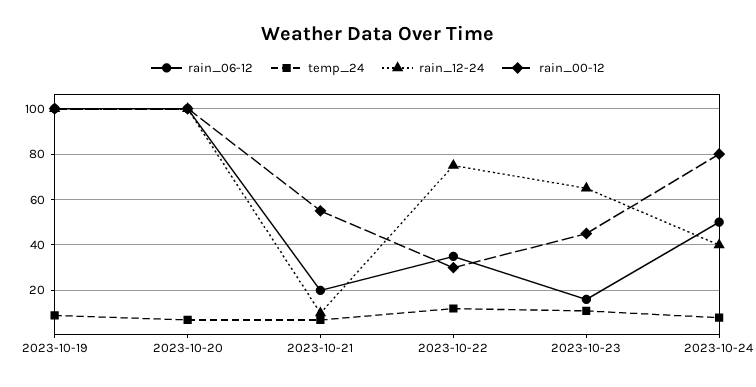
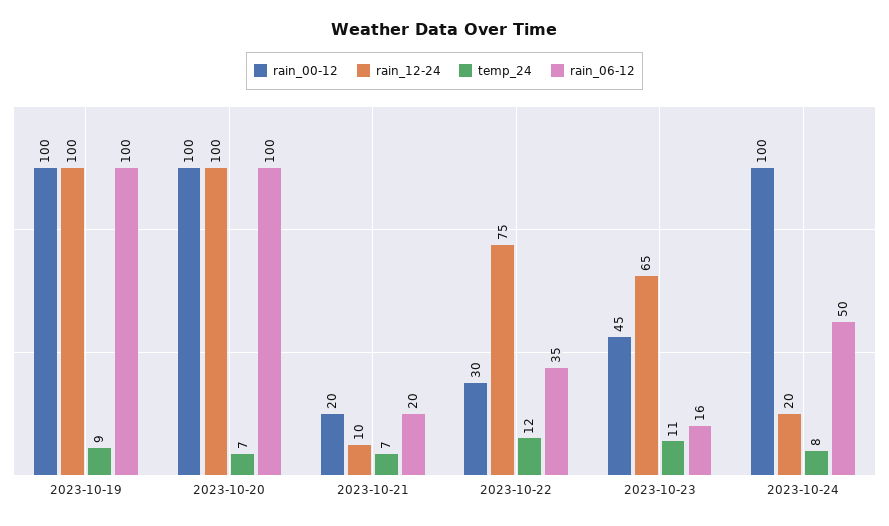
rain_00-12, 2023-10-21: 55 -> 20
rain_12-24, 2023-10-24: 40 -> 20
rain_00-12, 2023-10-24: 80 -> 100

